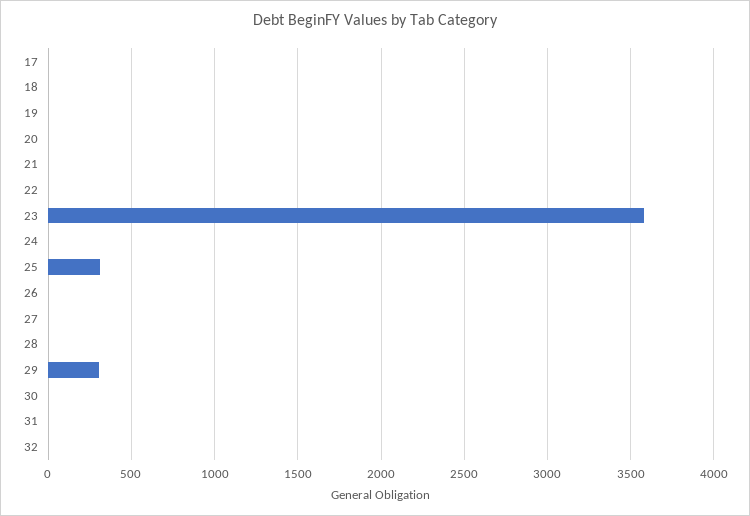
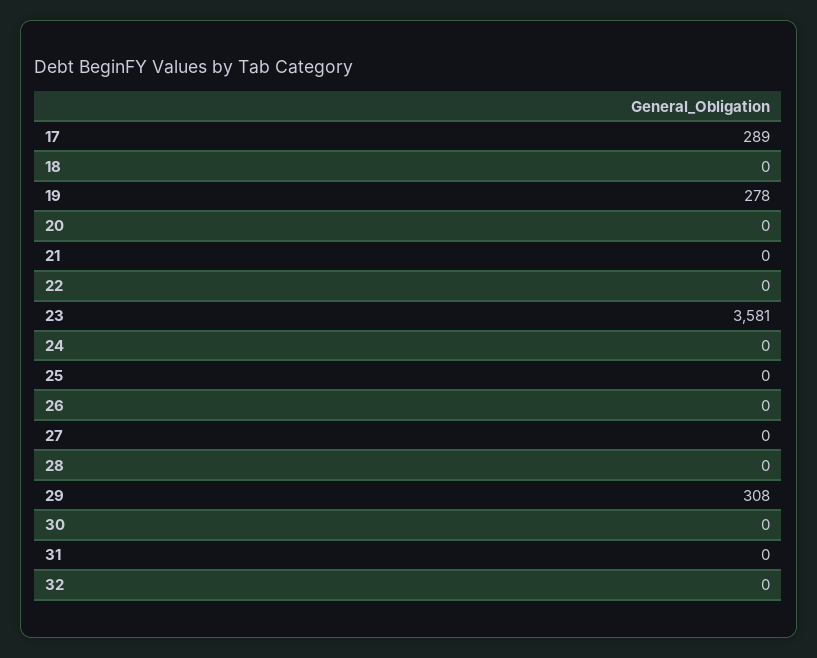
17: 0 -> 289
19: 0 -> 278
25: 300 -> 0

